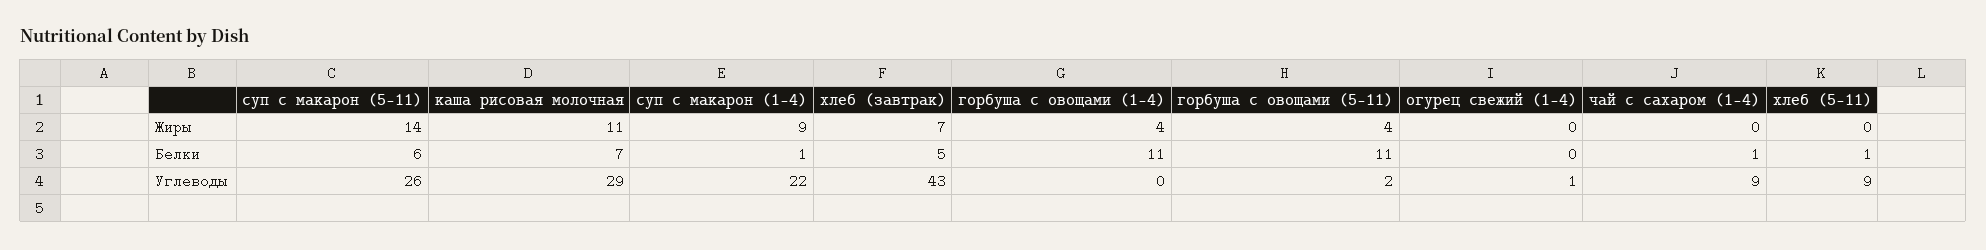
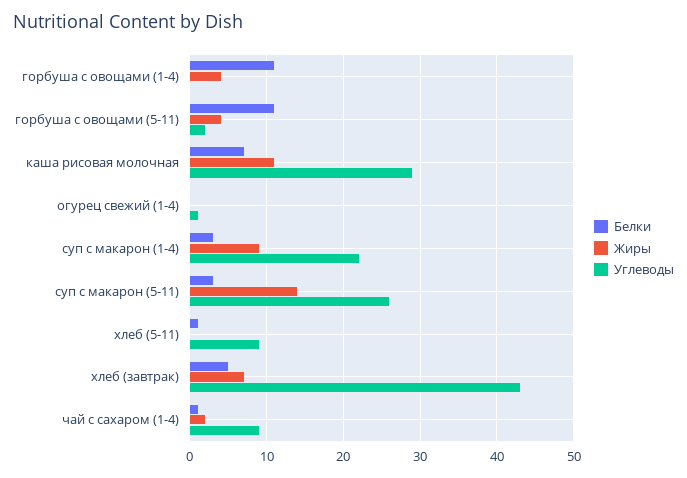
Жиры, чай с сахаром (1-4): 0 -> 2
Белки, суп с макарон (5-11): 6 -> 3
Белки, суп с макарон (1-4): 1 -> 3

